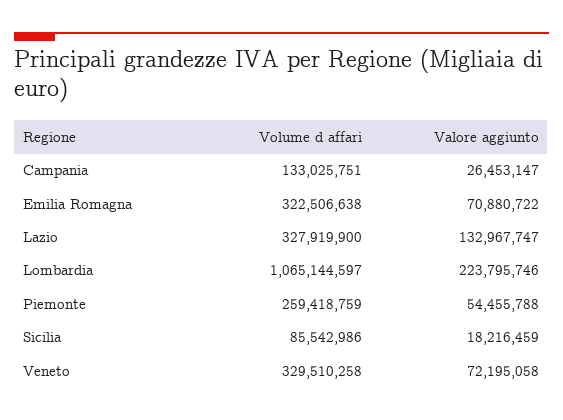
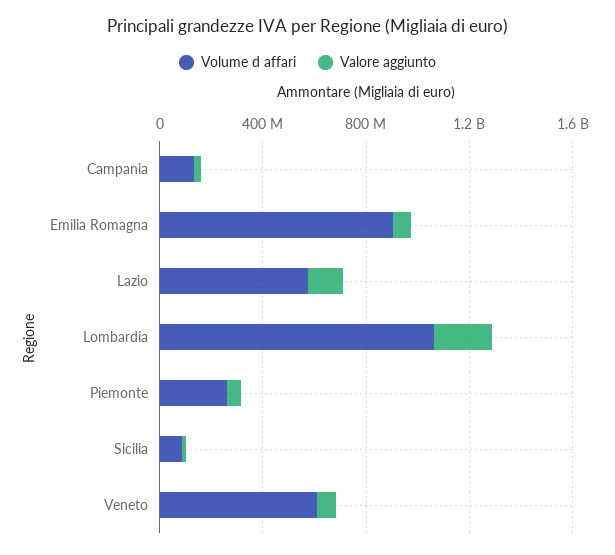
Volume d affari, Emilia Romagna: 322506638 -> 900000000
Volume d affari, Lazio: 327919900 -> 600000000
Volume d affari, Veneto: 329510258 -> 600000000

